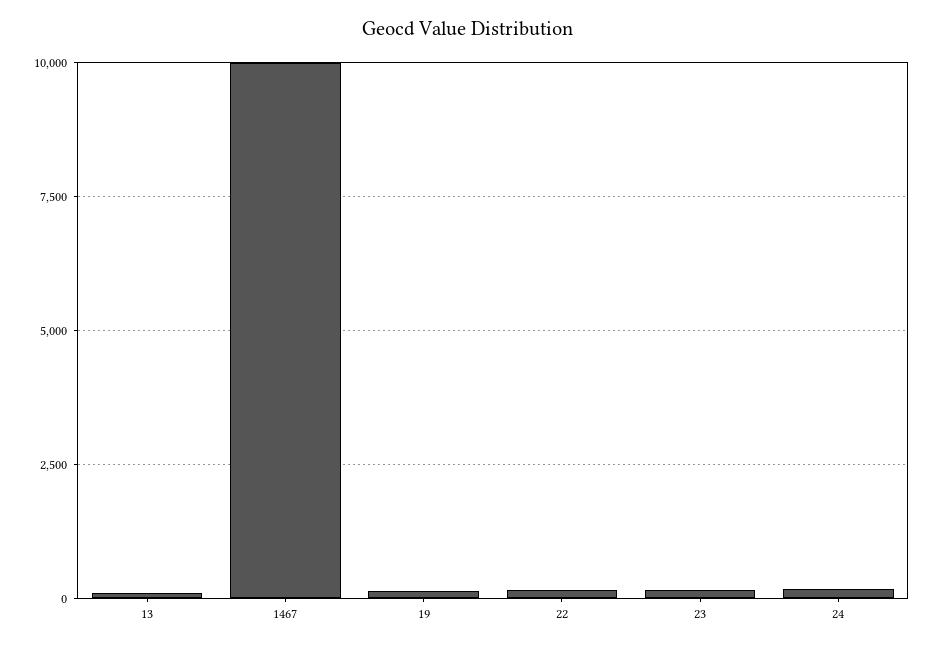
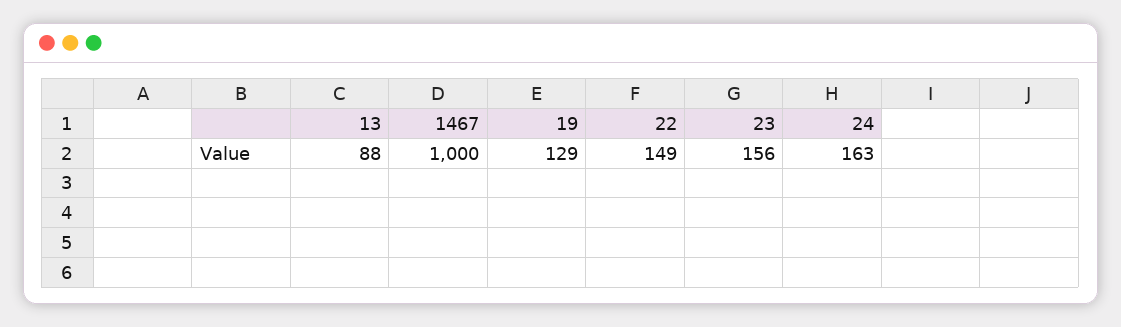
1467: 10000 -> 1000

